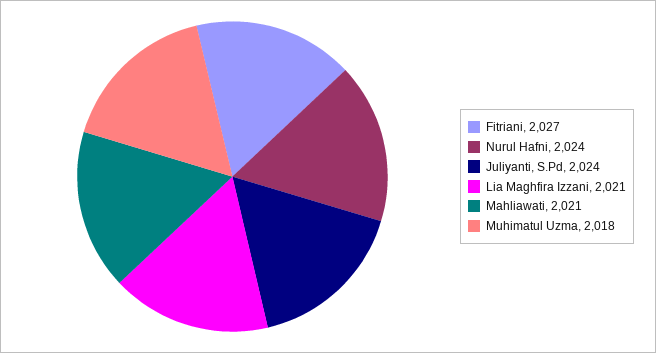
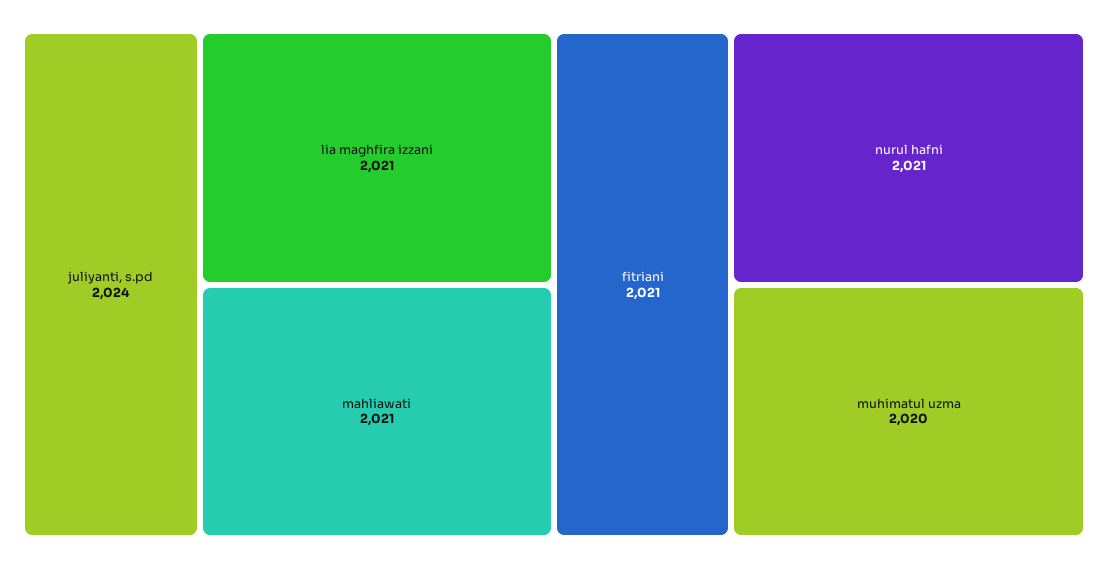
Fitriani: 2027 -> 2021
Nurul Hafni: 2024 -> 2021
Muhimatul Uzma: 2018 -> 2020

